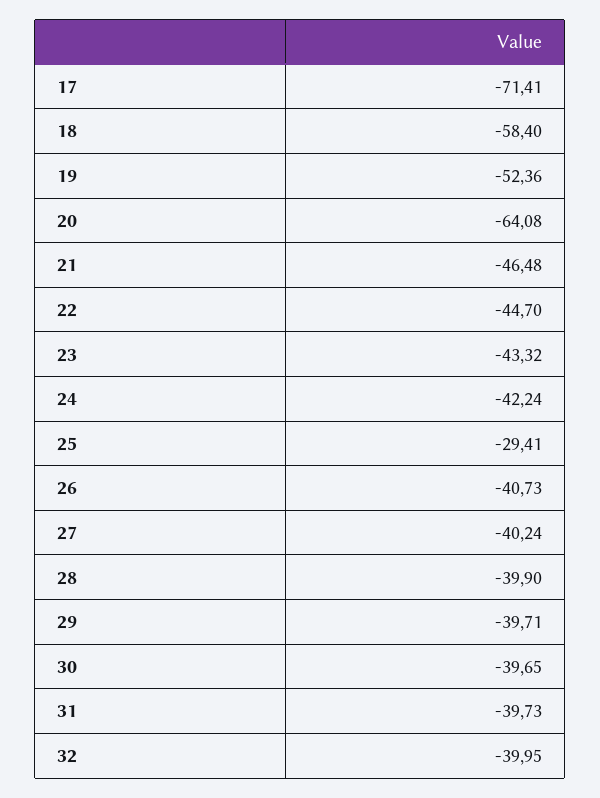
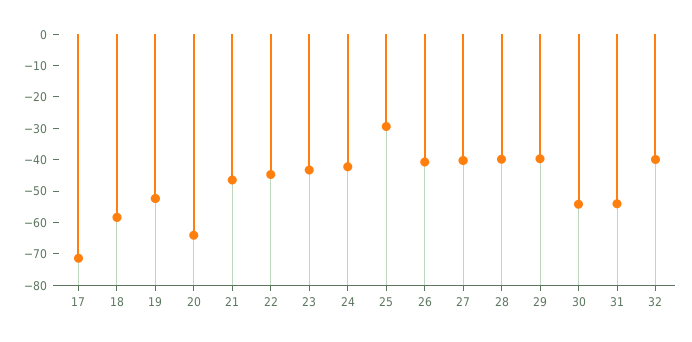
30: -39.65 -> -55
31: -39.73 -> -55

